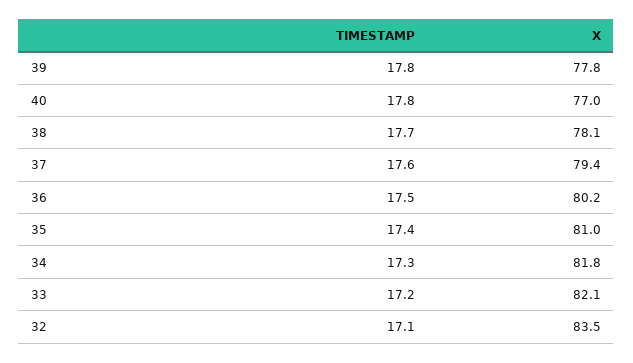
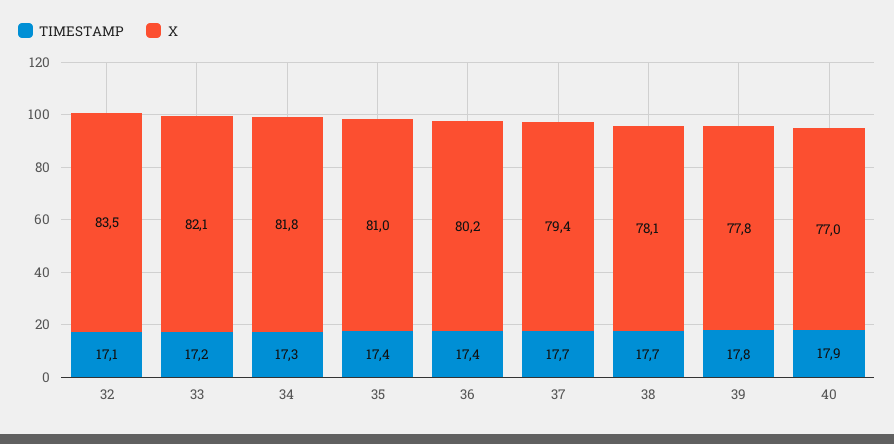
TIMESTAMP, 40: 17.8 -> 17.9
TIMESTAMP, 37: 17.6 -> 17.7
TIMESTAMP, 36: 17.5 -> 17.4

